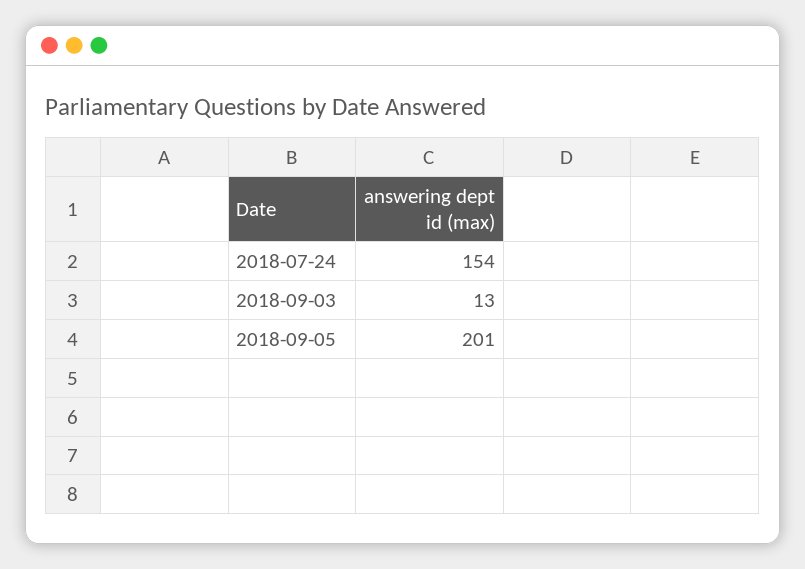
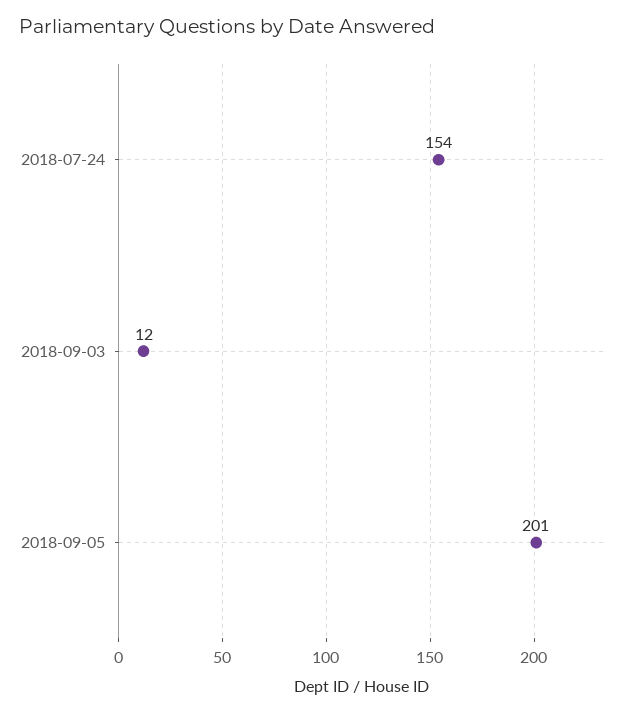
2018-09-03: 13 -> 12

